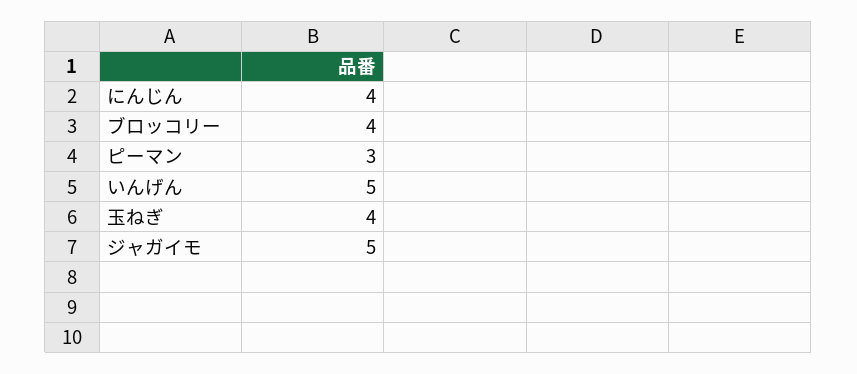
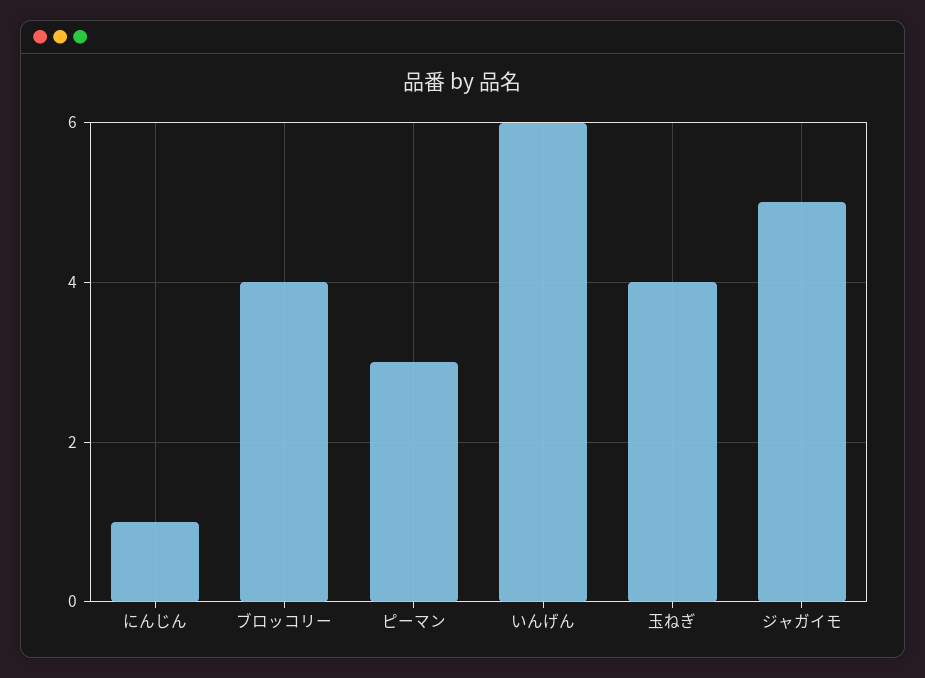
にんじん: 4 -> 1
いんげん: 5 -> 6

